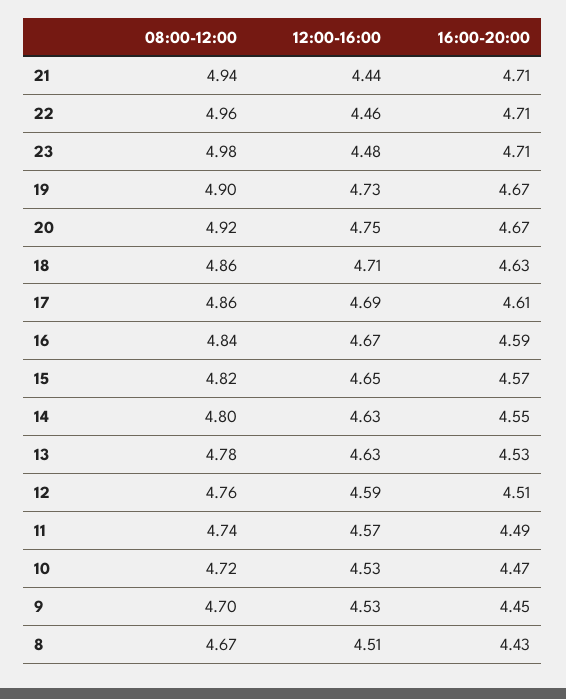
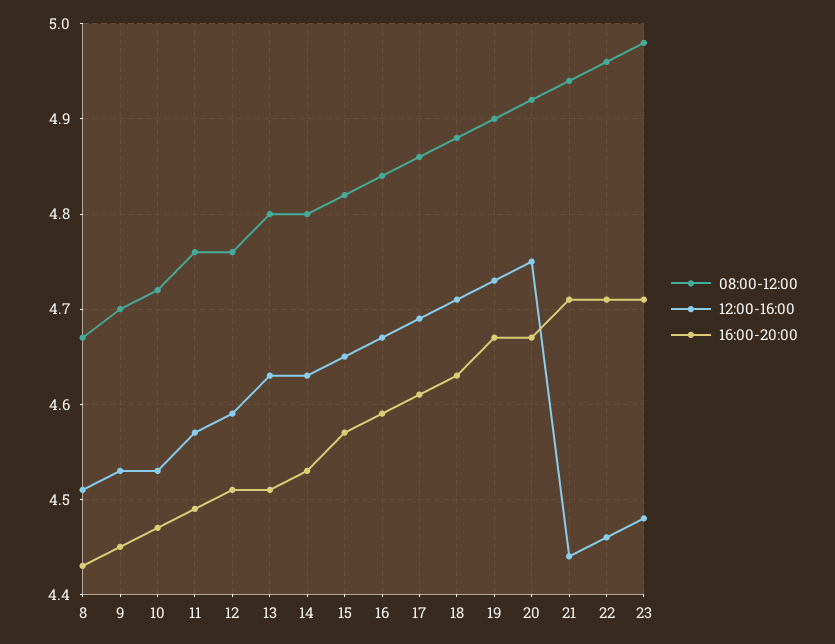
08:00-12:00, 18: 4.86 -> 4.88
16:00-20:00, 14: 4.55 -> 4.53
08:00-12:00, 13: 4.78 -> 4.8
16:00-20:00, 13: 4.53 -> 4.51
08:00-12:00, 11: 4.74 -> 4.76

